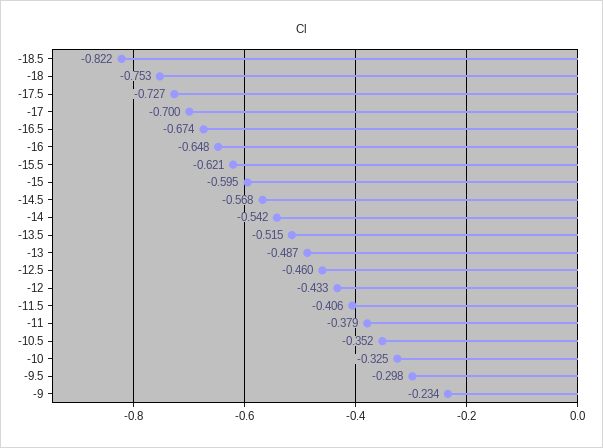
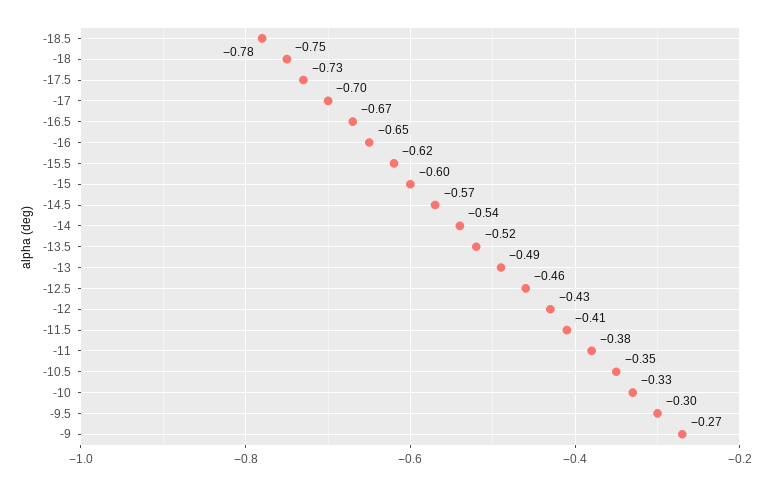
-18.5: -0.822 -> -0.78
-9: -0.234 -> -0.27

